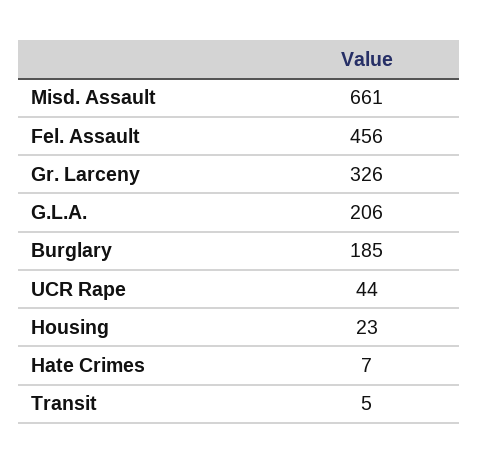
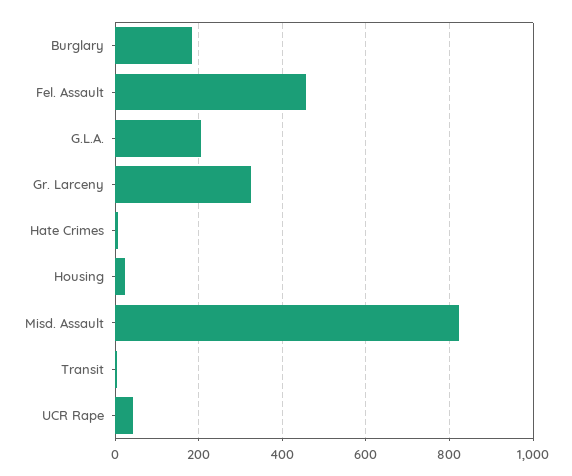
Misd. Assault: 661 -> 820

